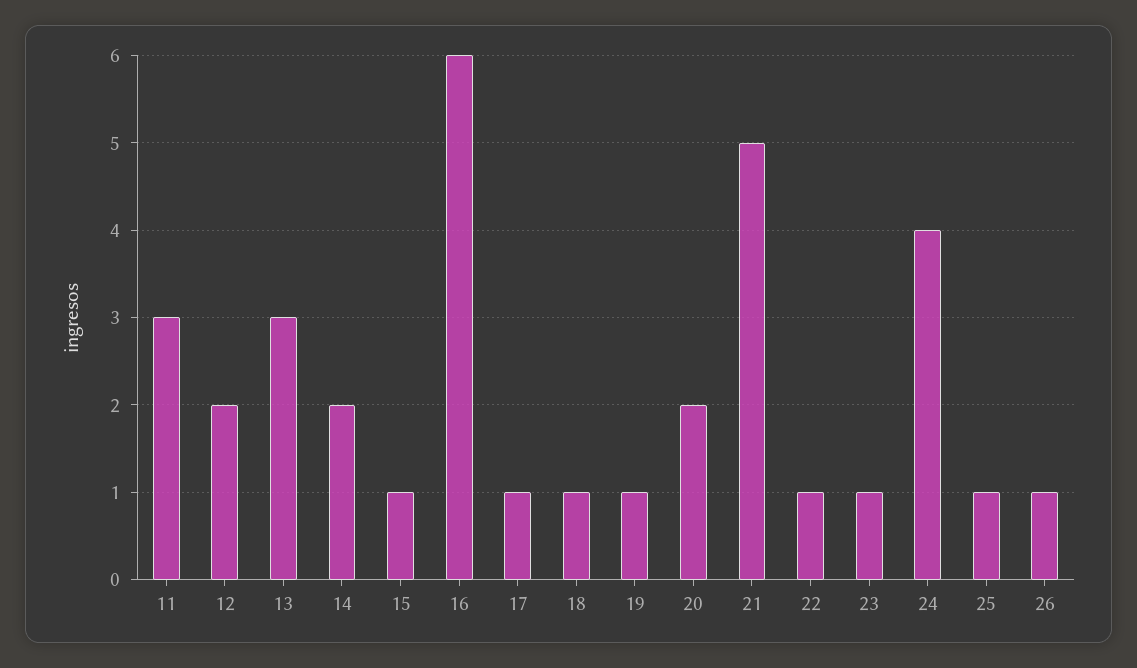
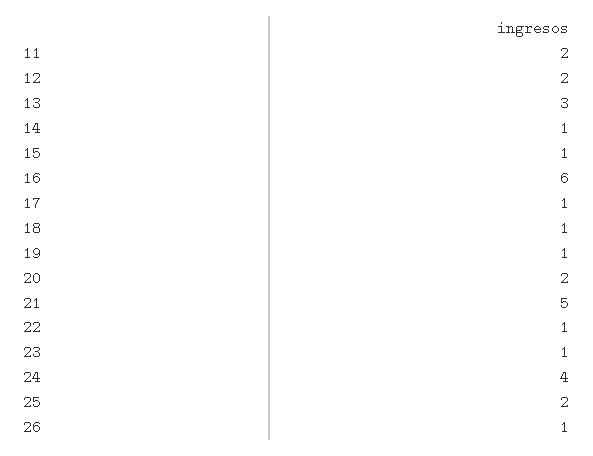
11: 3 -> 2
14: 2 -> 1
25: 1 -> 2

